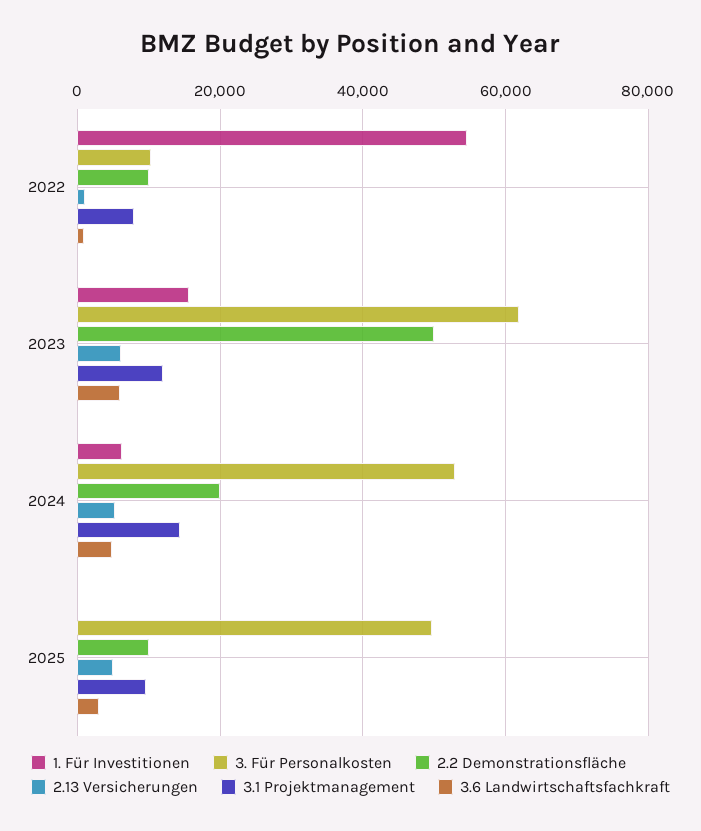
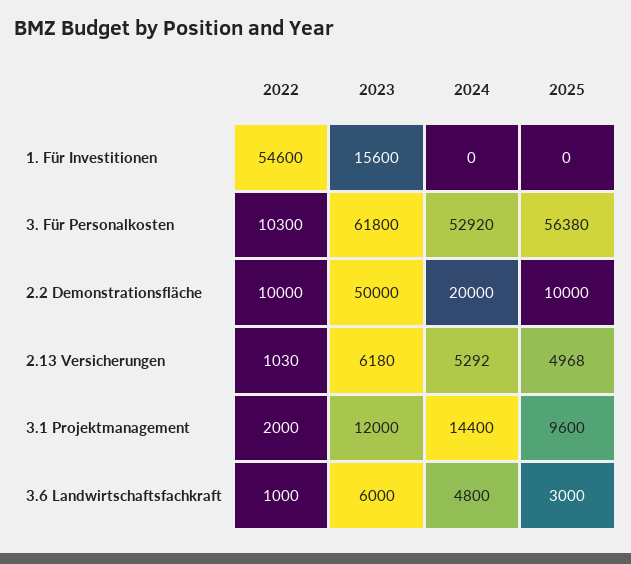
3.1 Projektmanagement, 2022: 8000 -> 2000
1. Für Investitionen, 2024: 6000 -> 0
3. Für Personalkosten, 2025: 50000 -> 56380

